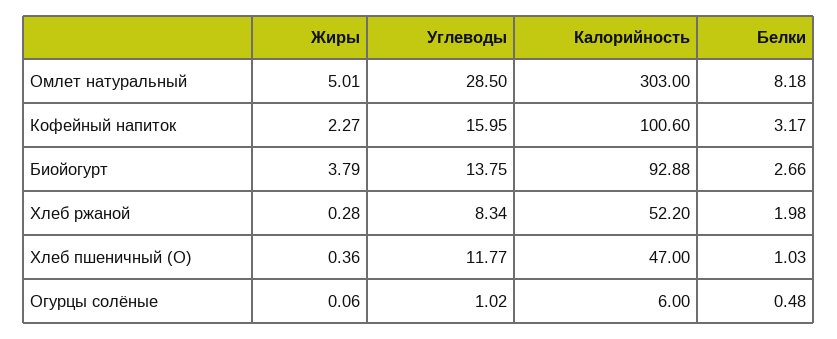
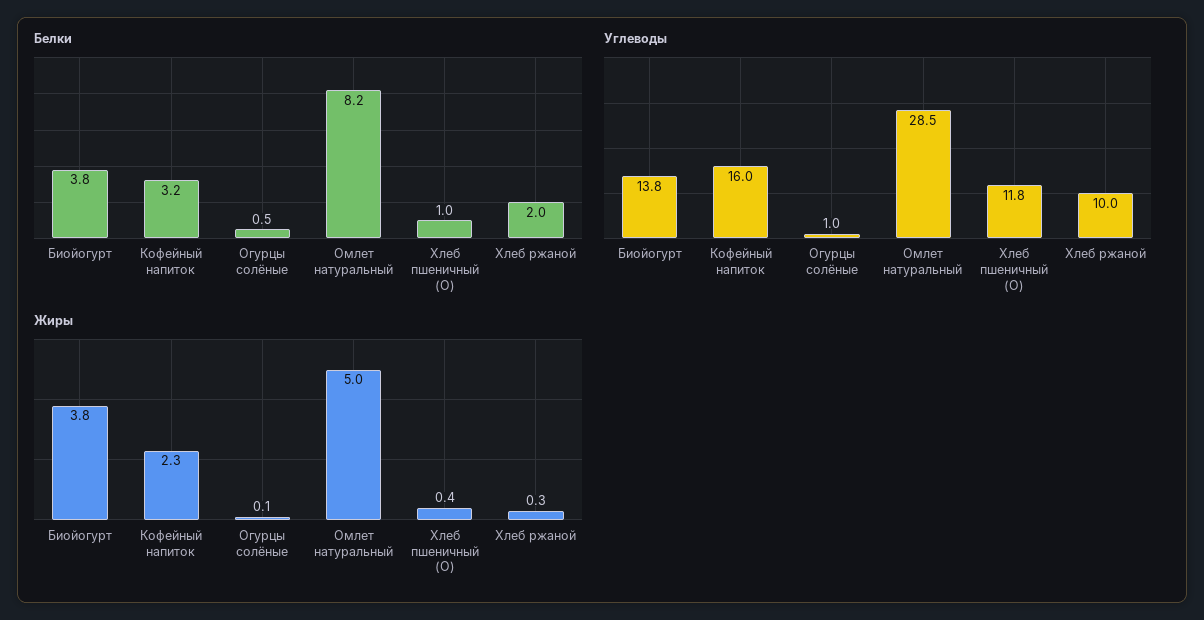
Калорийность, Омлет натуральный: 303 -> none
Калорийность, Кофейный напиток: 100.6 -> none
Калорийность, Биойогурт: 92.88 -> none
Белки, Биойогурт: 2.66 -> 3.8
Углеводы, Хлеб ржаной: 8.34 -> 10
Калорийность, Хлеб ржаной: 52.2 -> none
Калорийность, Хлеб пшеничный (О): 47 -> none
Калорийность, Огурцы солёные: 6 -> none

